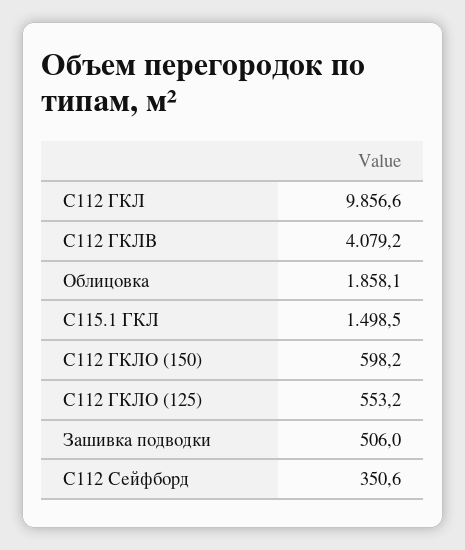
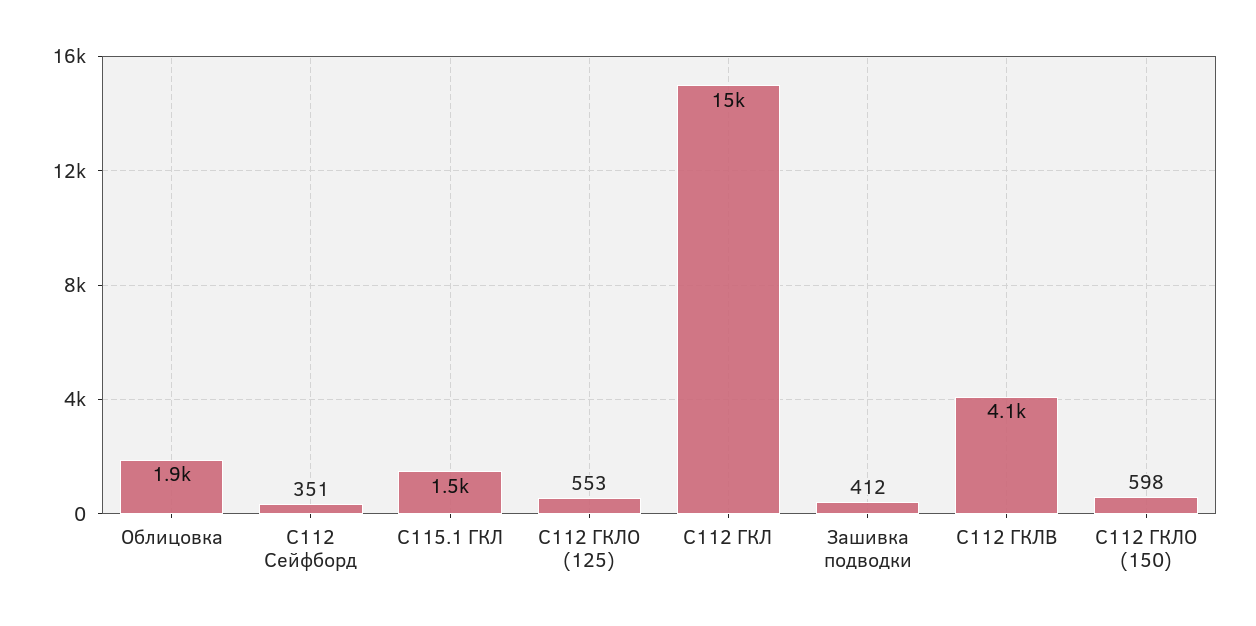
С112 ГКЛ: 9856.6 -> 15000
Зашивка подводки: 506 -> 412

